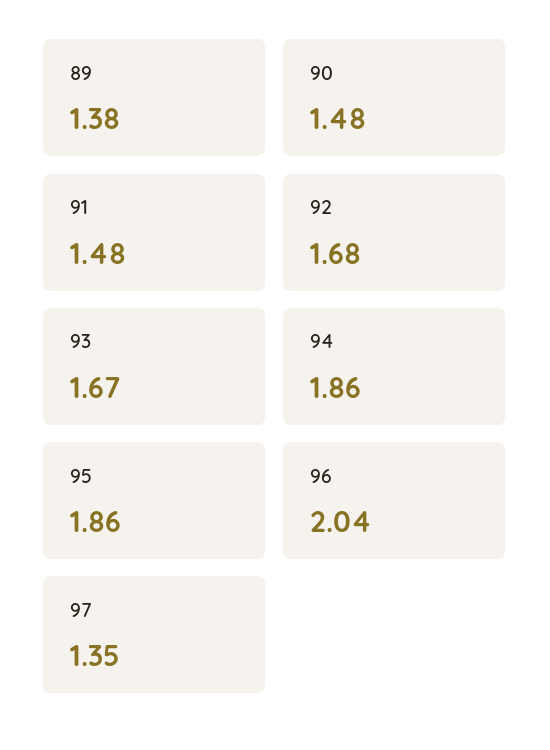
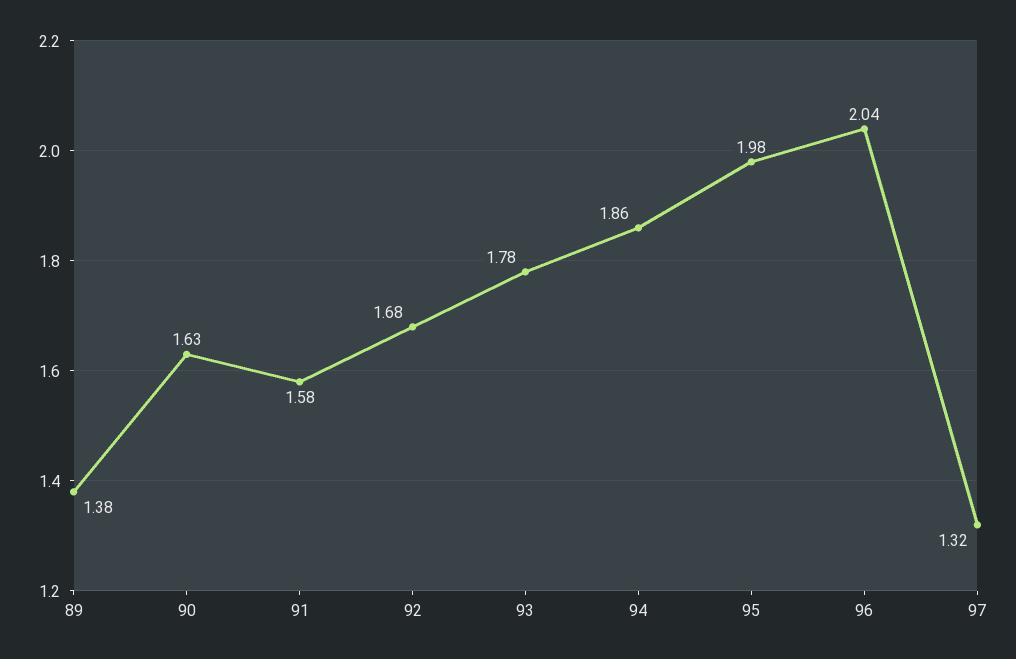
90: 1.48 -> 1.63
91: 1.48 -> 1.58
93: 1.67 -> 1.78
95: 1.86 -> 1.98
97: 1.35 -> 1.32

